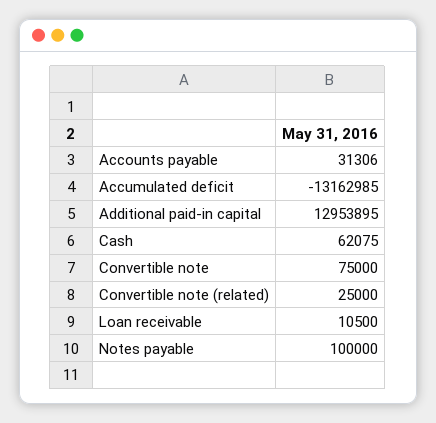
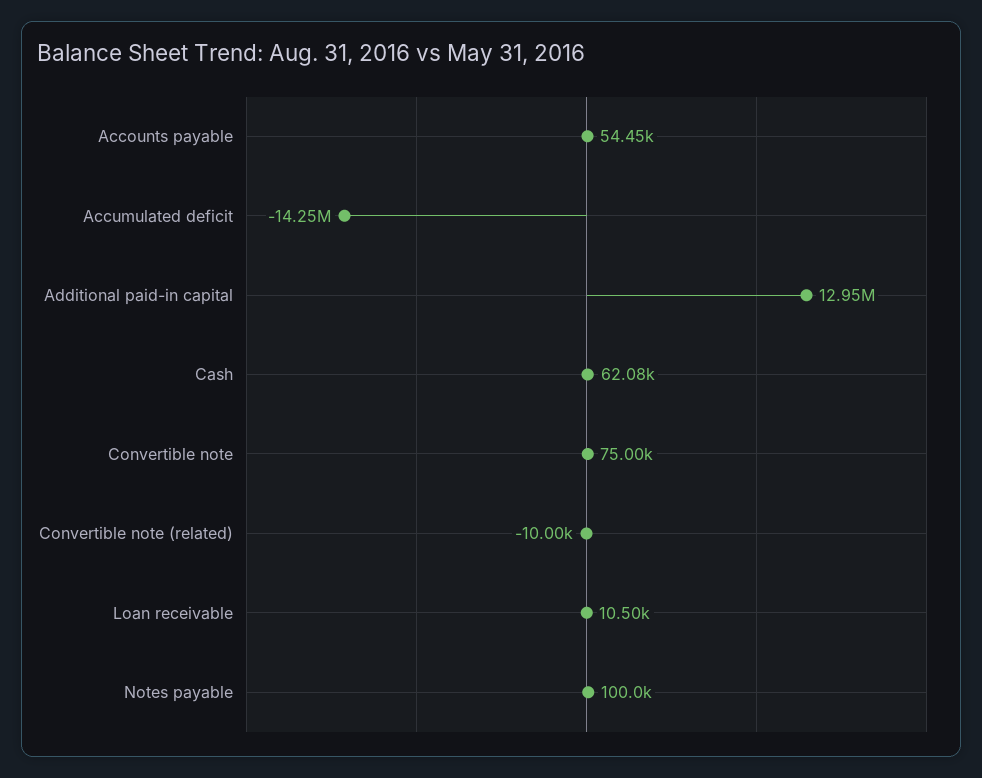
Accounts payable: 31306 -> 54450
Accumulated deficit: -13162985 -> -14250000
Convertible note (related): 25000 -> -10000

